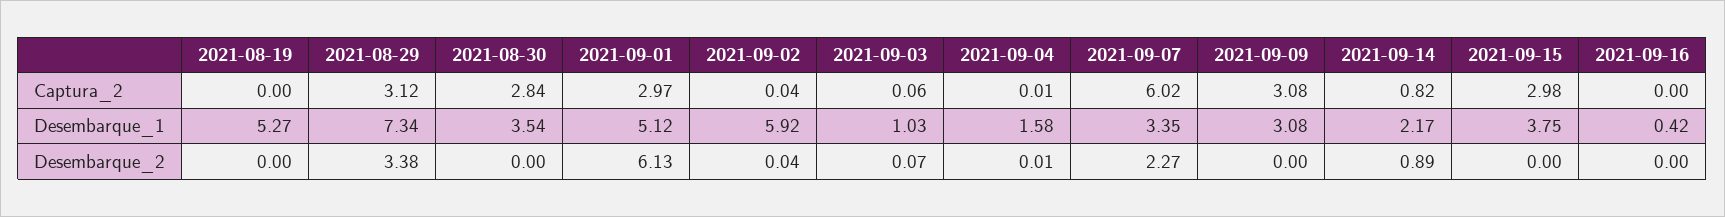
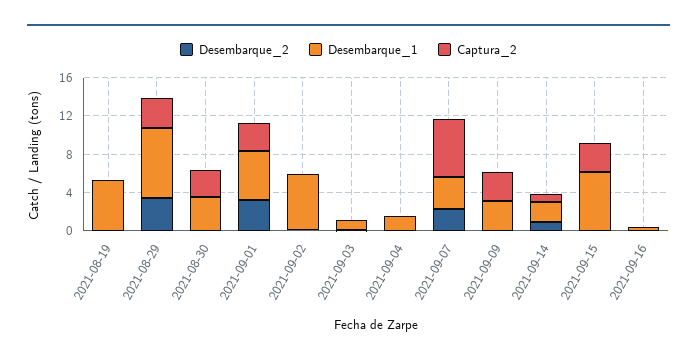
Desembarque_1, 2021-09-15: 3.75 -> 6
Desembarque_2, 2021-09-01: 6.13 -> 3

